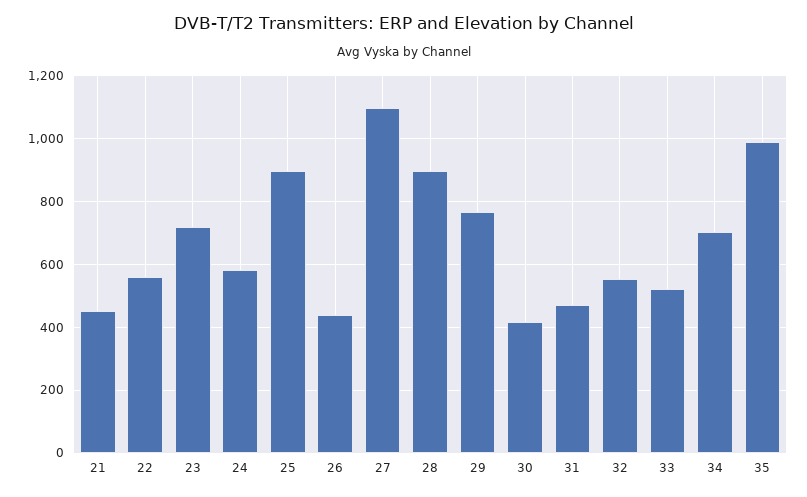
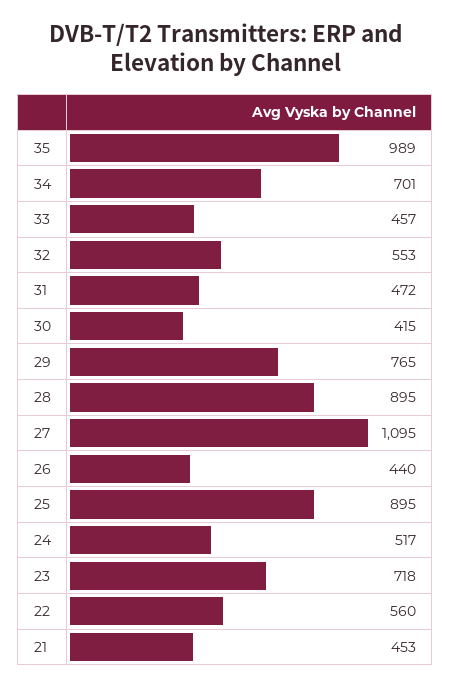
24: 580 -> 517
33: 520 -> 457

